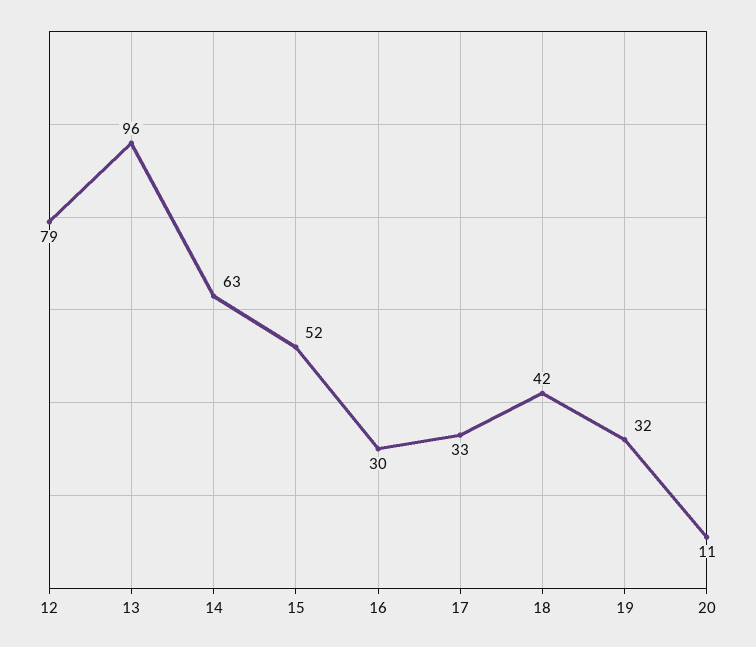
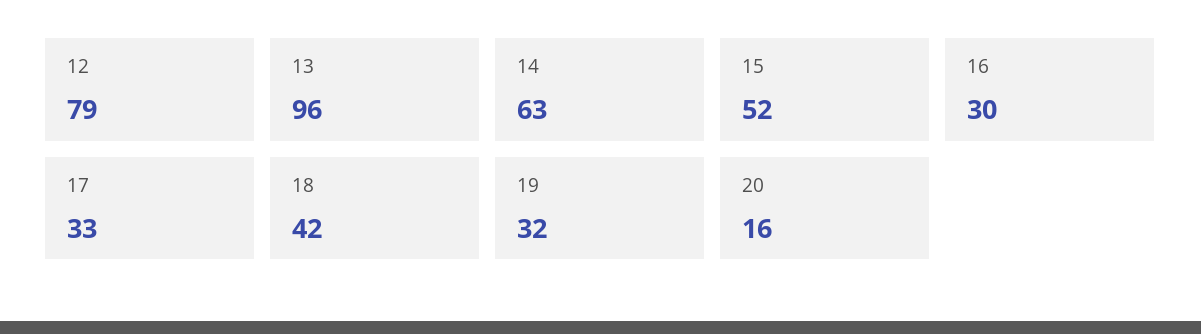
20: 11 -> 16

